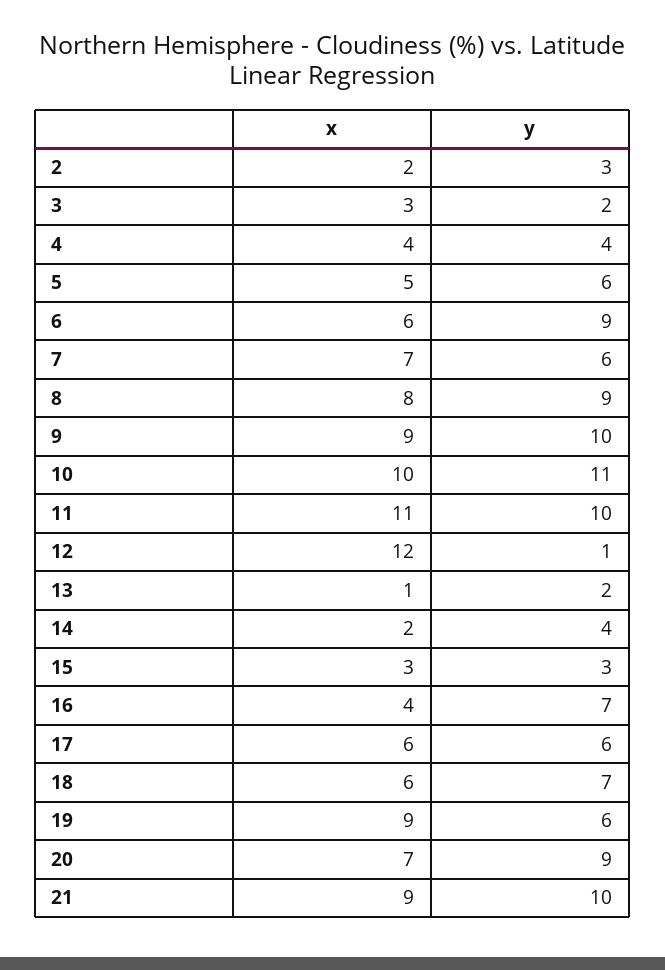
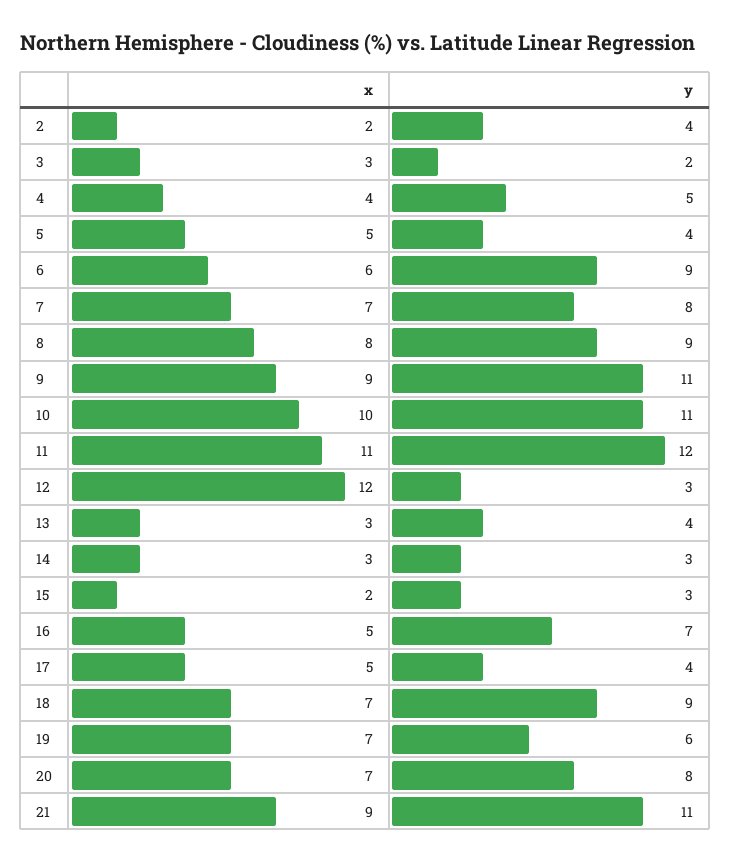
y, 2: 3 -> 4
y, 4: 4 -> 5
y, 5: 6 -> 4
y, 7: 6 -> 8
y, 9: 10 -> 11
y, 11: 10 -> 12
y, 12: 1 -> 3
x, 13: 1 -> 3
y, 13: 2 -> 4
x, 14: 2 -> 3
y, 14: 4 -> 3
x, 15: 3 -> 2
x, 16: 4 -> 5
x, 17: 6 -> 5
y, 17: 6 -> 4
x, 18: 6 -> 7
y, 18: 7 -> 9
x, 19: 9 -> 7
y, 20: 9 -> 8
y, 21: 10 -> 11

